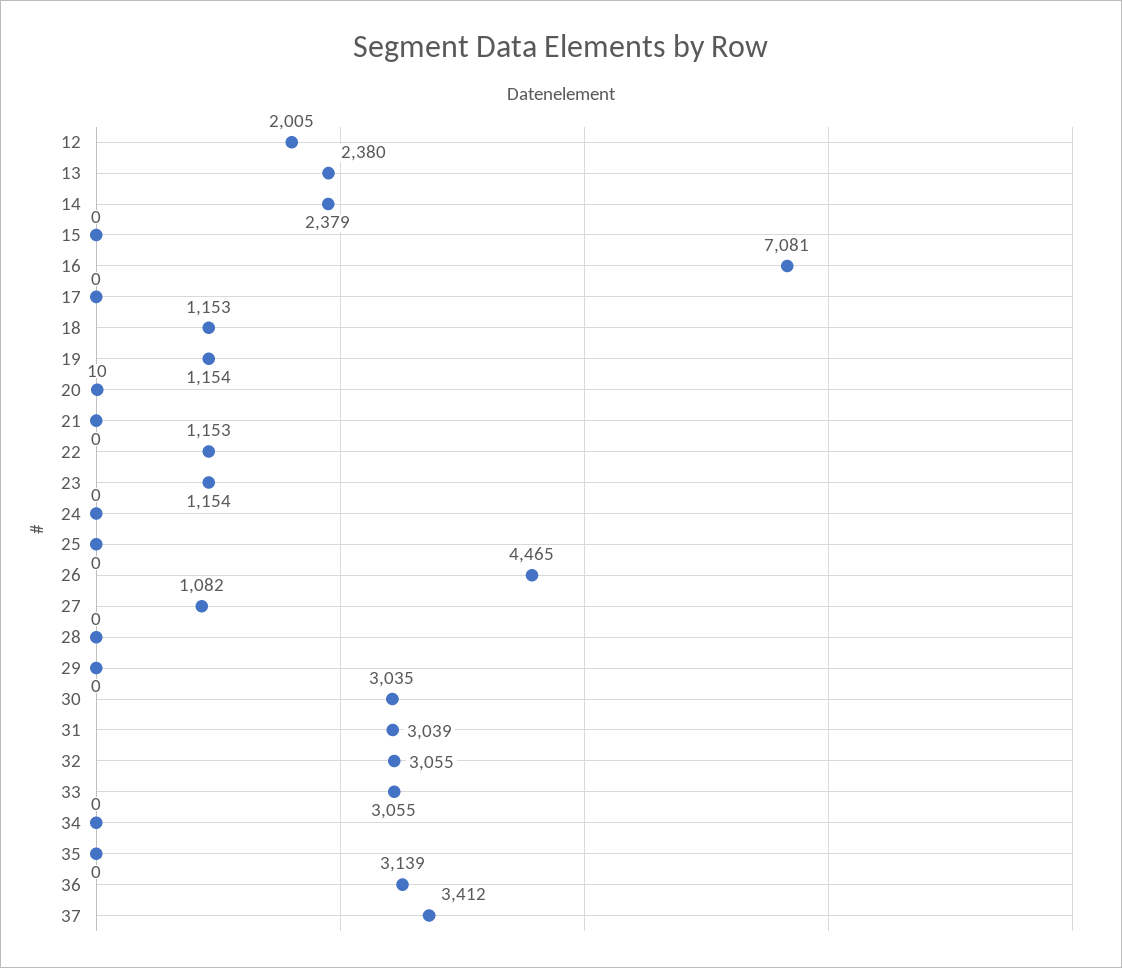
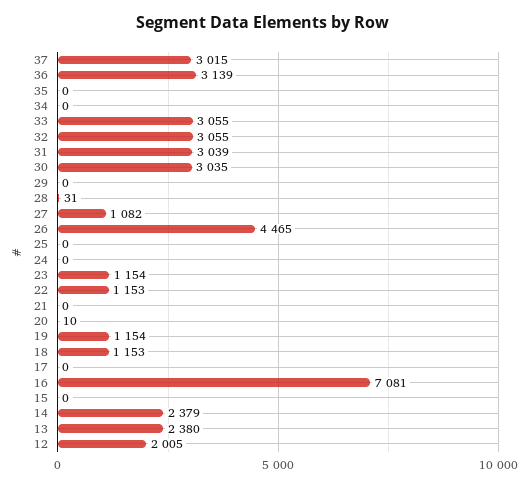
28: 0 -> 31
37: 3412 -> 3015

